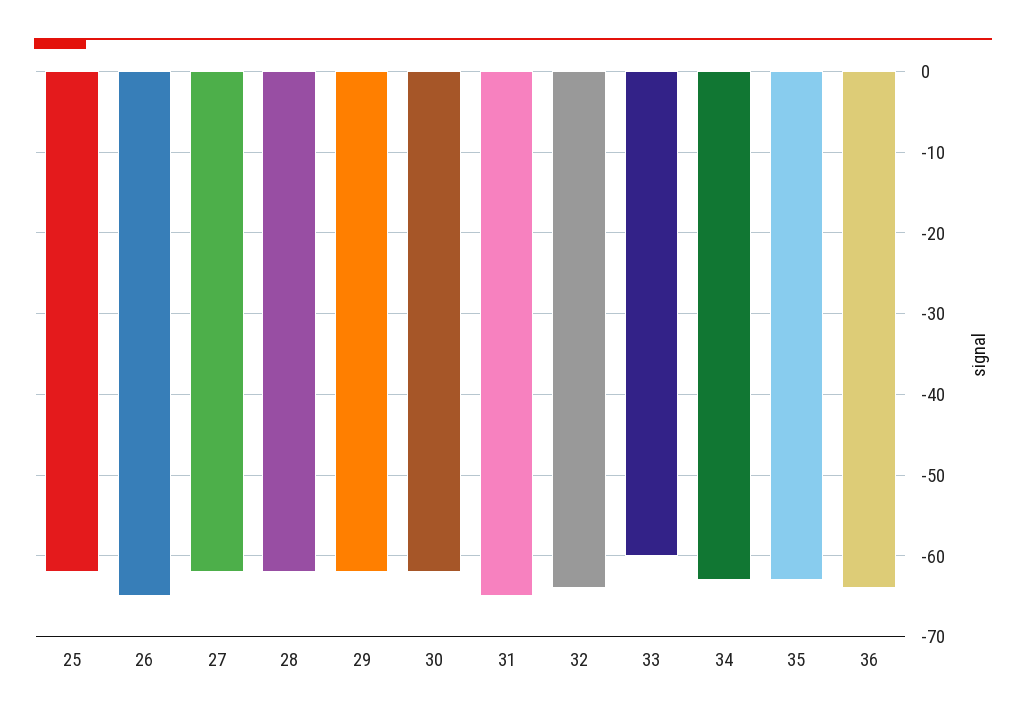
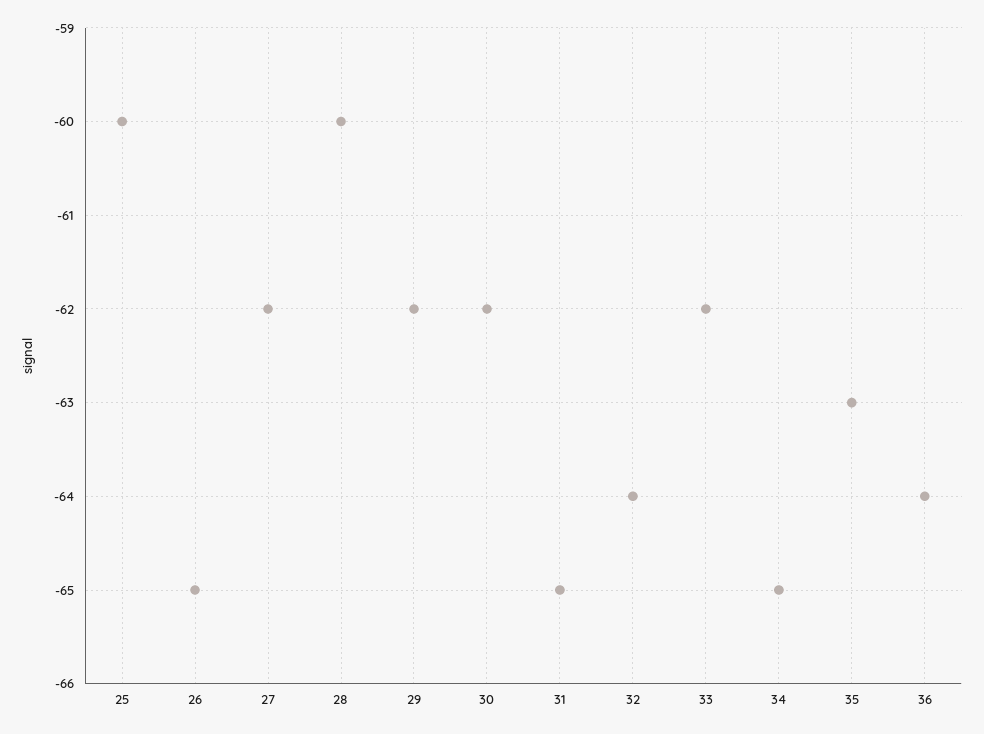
25: -62 -> -60
28: -62 -> -60
33: -60 -> -62
34: -63 -> -65

